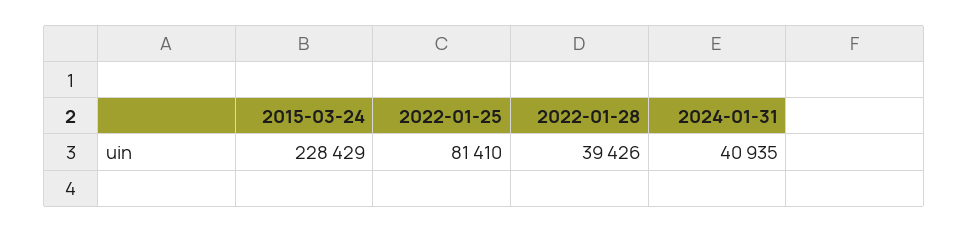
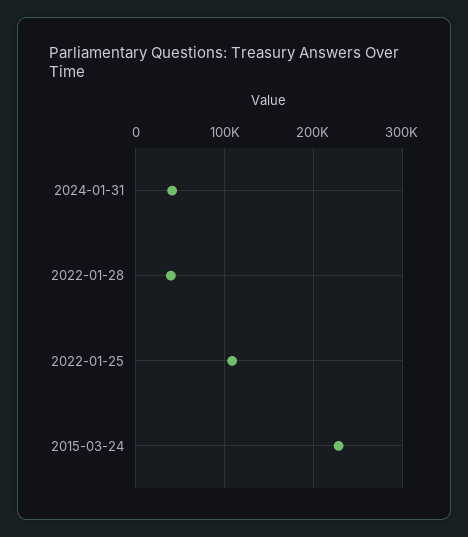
2022-01-25: 81410 -> 110000

